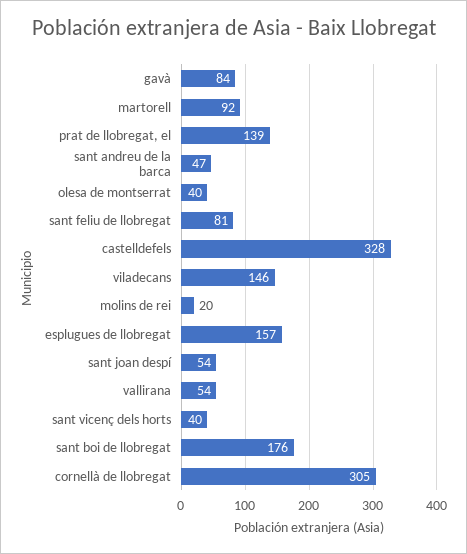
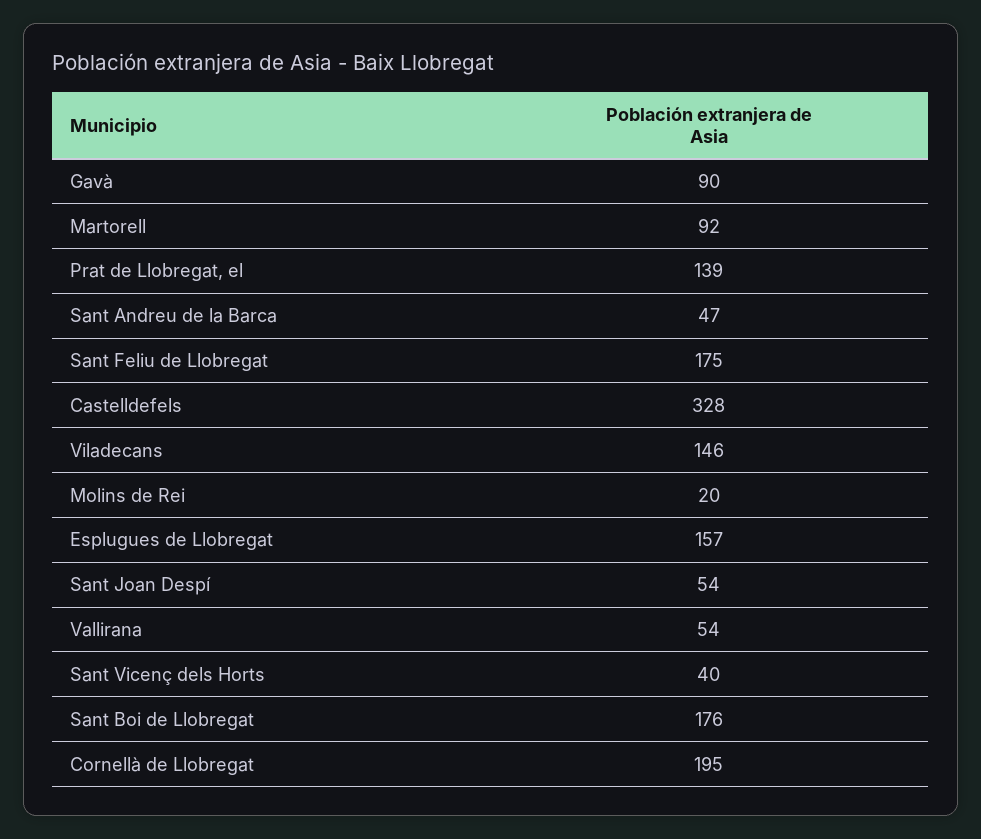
gavà: 84 -> 90
olesa de montserrat: 40 -> none
sant feliu de llobregat: 81 -> 175
cornellà de llobregat: 305 -> 195

